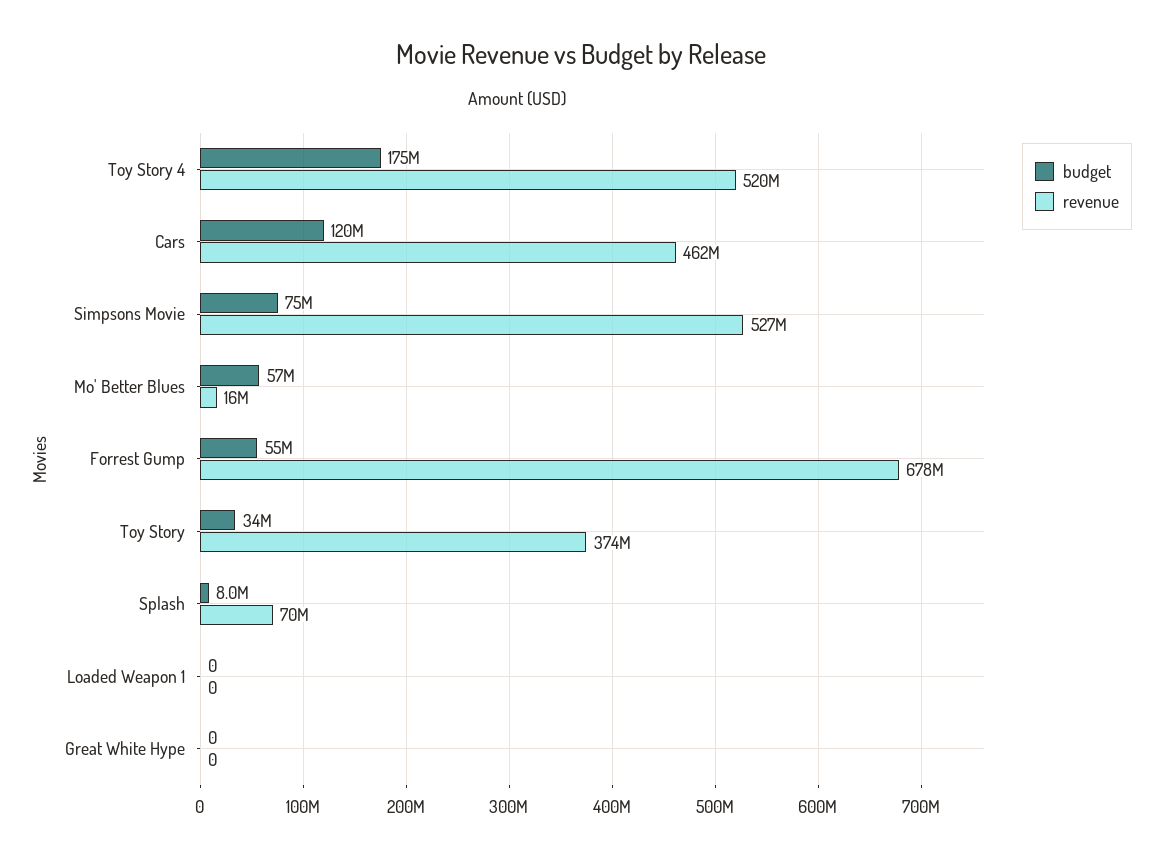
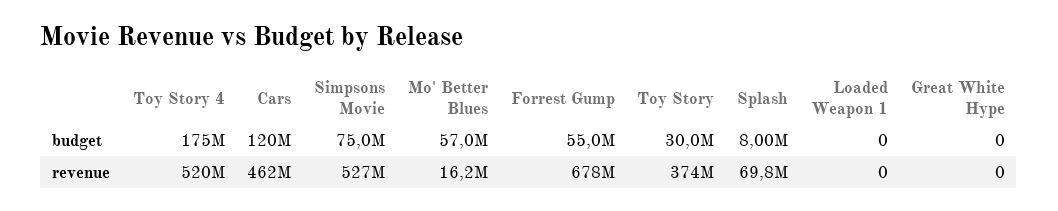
budget, Toy Story: 34000000 -> 30000000

